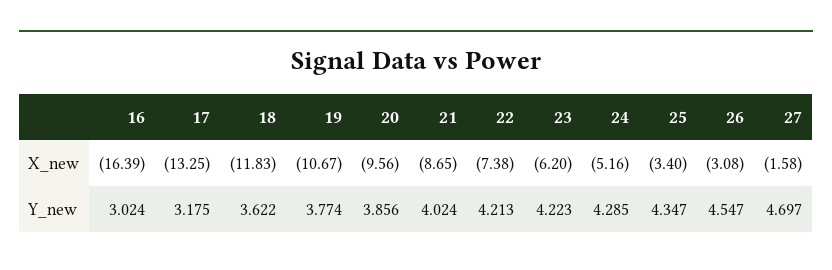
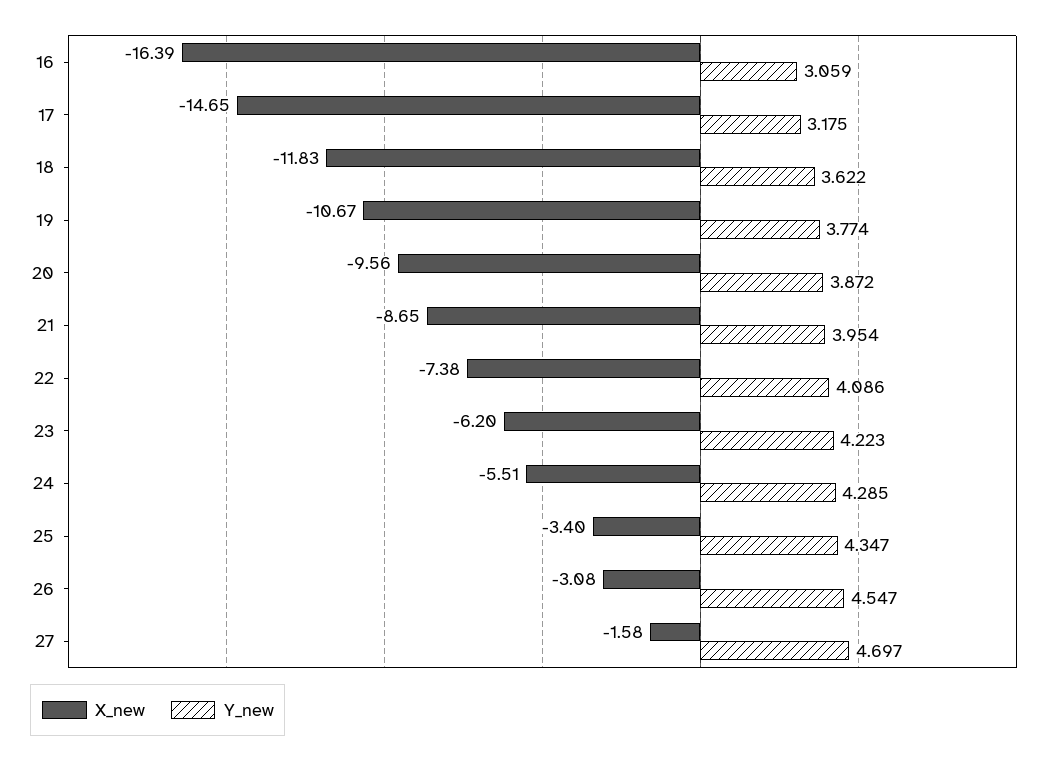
X_new, 17: -13.25 -> -14.65
X_new, 24: -5.16 -> -5.51
Y_new, 16: 3.024 -> 3.059
Y_new, 20: 3.856 -> 3.872
Y_new, 21: 4.024 -> 3.954
Y_new, 22: 4.213 -> 4.086

